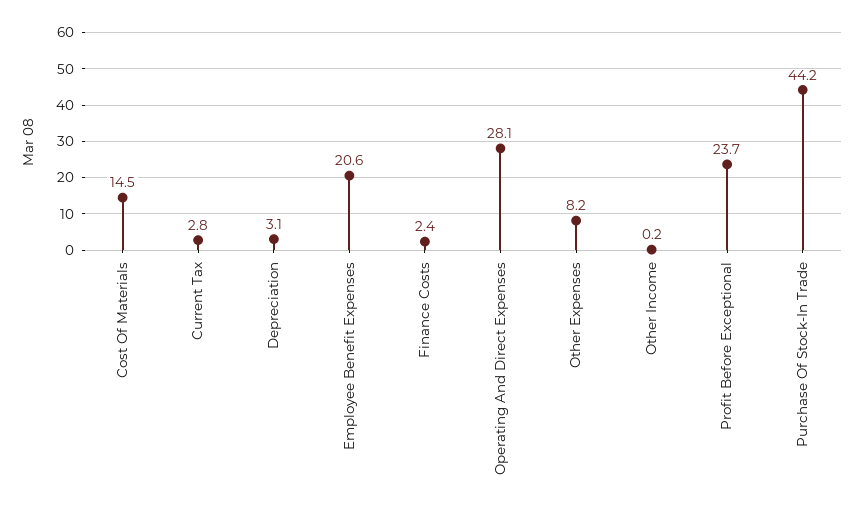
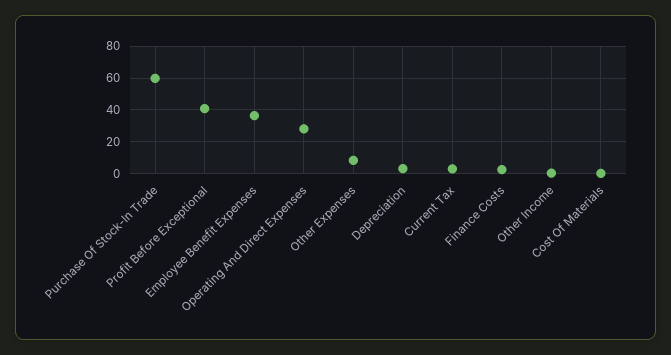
Cost Of Materials: 14.5 -> 0
Employee Benefit Expenses: 20.6 -> 35
Profit Before Exceptional: 23.7 -> 40
Purchase Of Stock-In Trade: 44.2 -> 60

